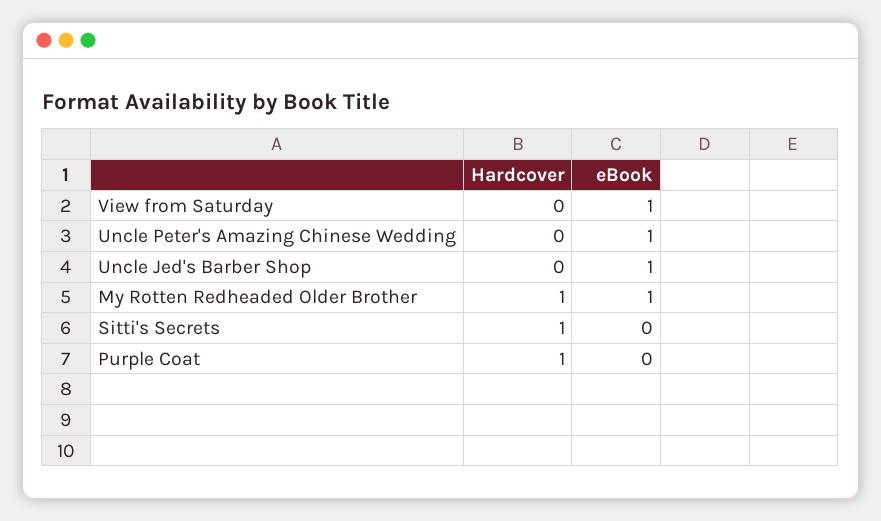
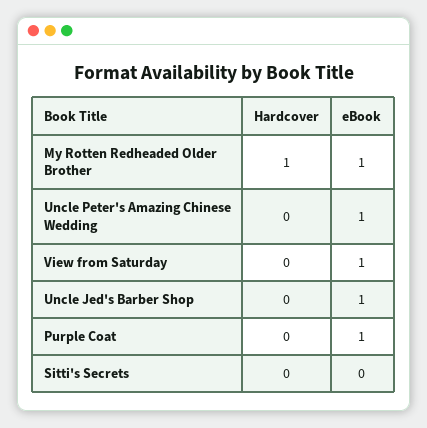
Hardcover, Sitti's Secrets: 1 -> 0
Hardcover, Purple Coat: 1 -> 0
eBook, Purple Coat: 0 -> 1

